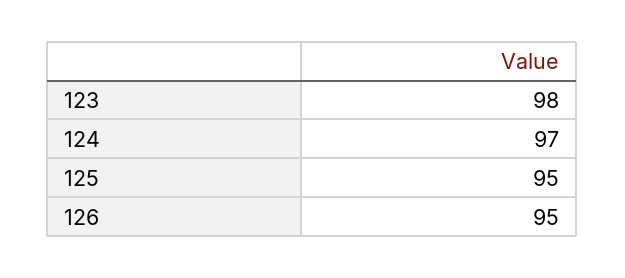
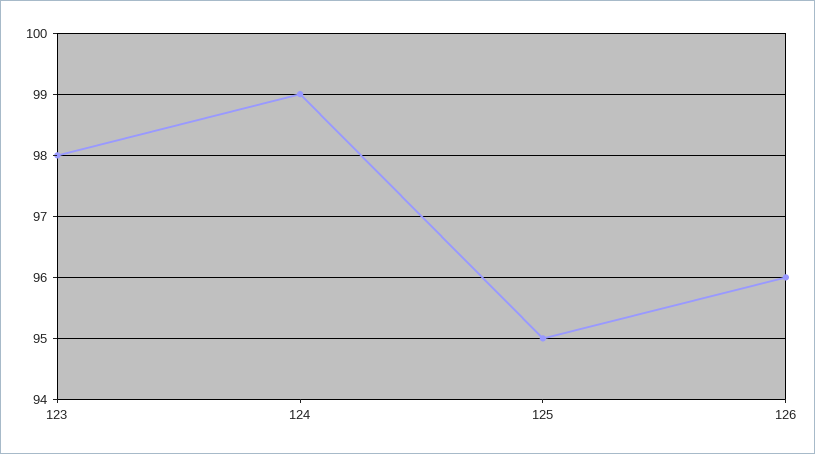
124: 97 -> 99
126: 95 -> 96

